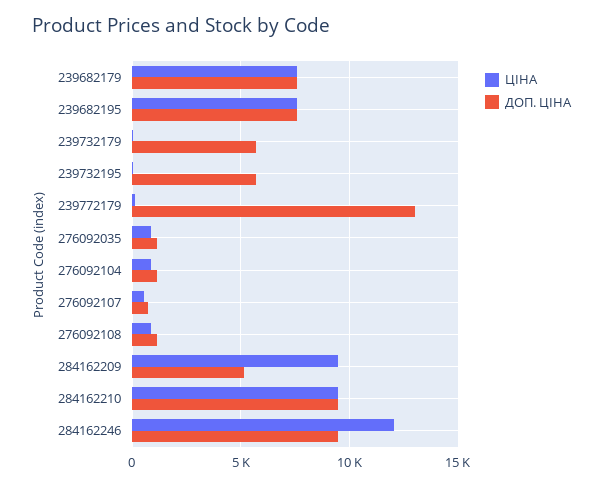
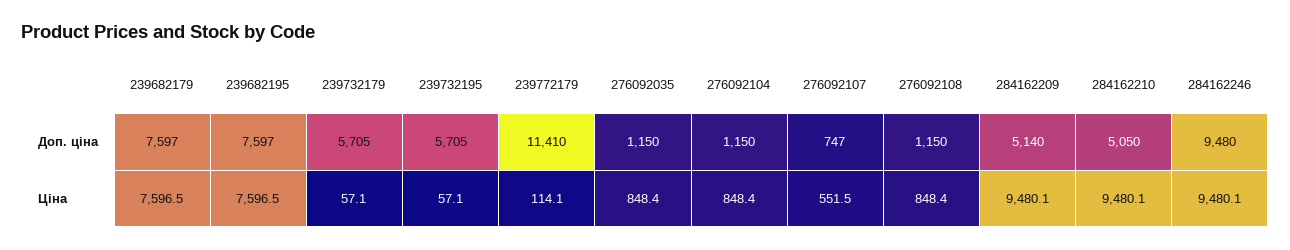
ДОП. ЦІНА, 239772179: 13000 -> 11410
ДОП. ЦІНА, 284162210: 9500 -> 5050
ЦІНА, 284162246: 12000 -> 9480.1

